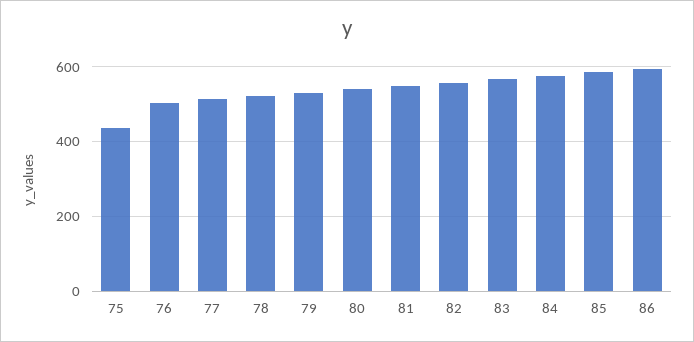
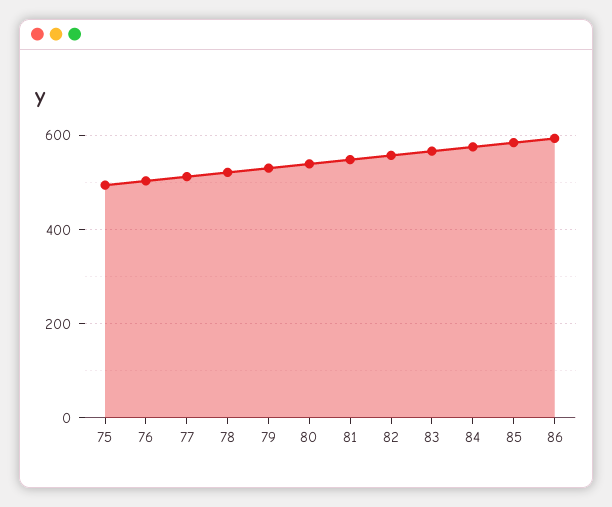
75: 440 -> 500

